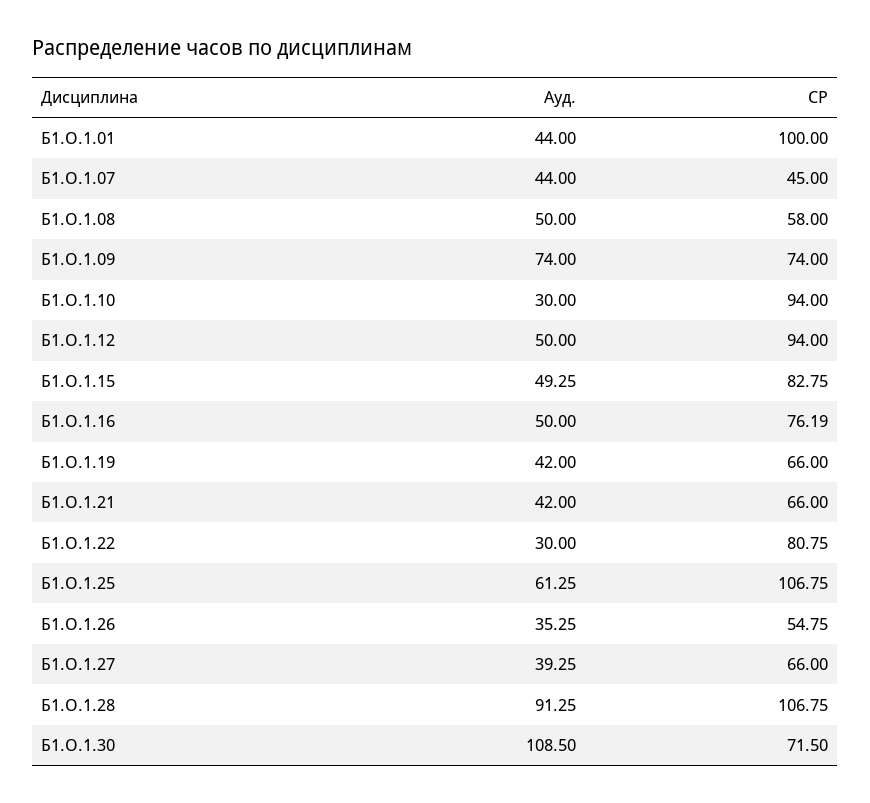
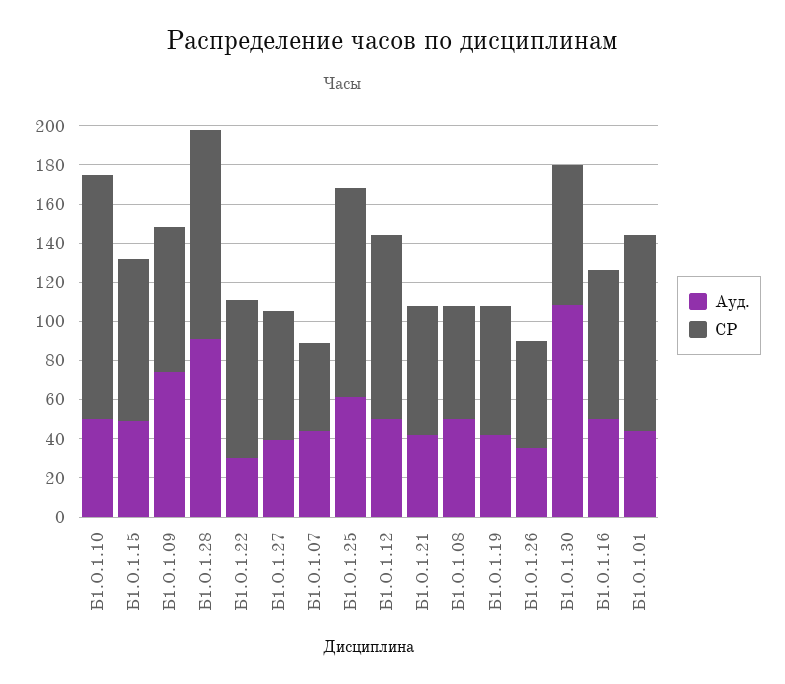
Ауд., Б1.О.1.10: 30 -> 50
СР, Б1.О.1.10: 94 -> 125

